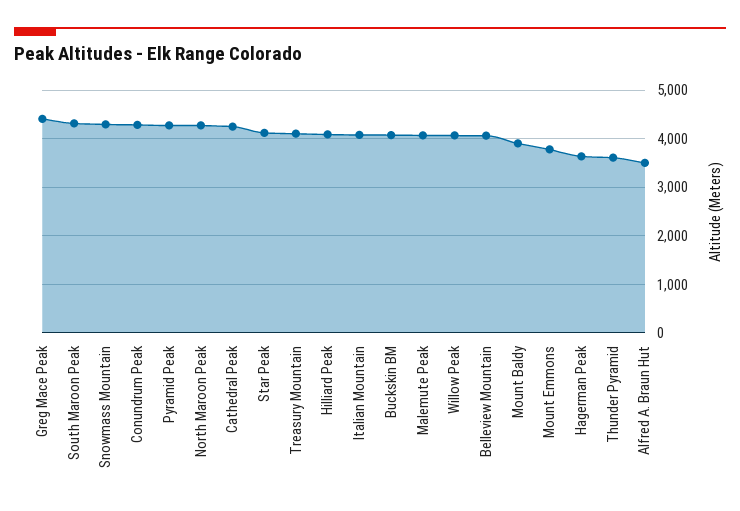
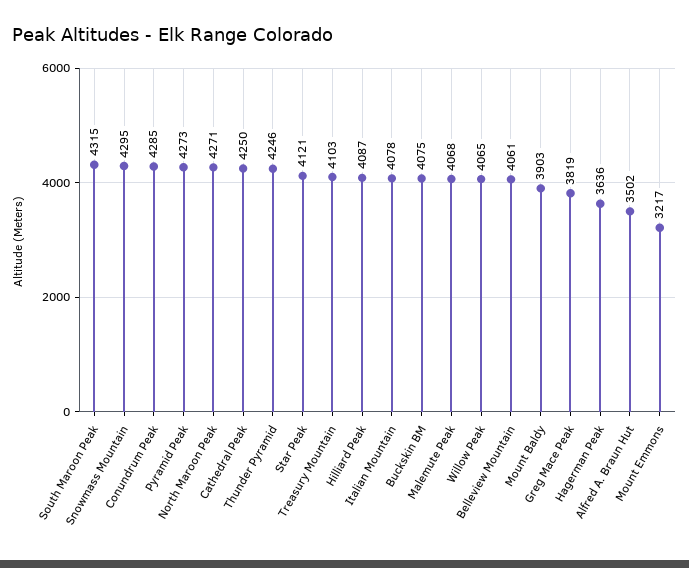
Greg Mace Peak: 4400 -> 3819
Mount Emmons: 3800 -> 3217
Thunder Pyramid: 3600 -> 4246

